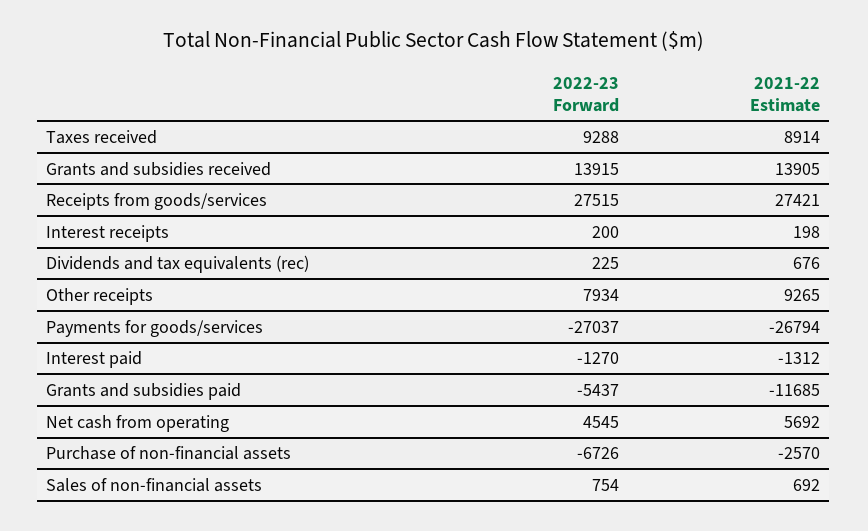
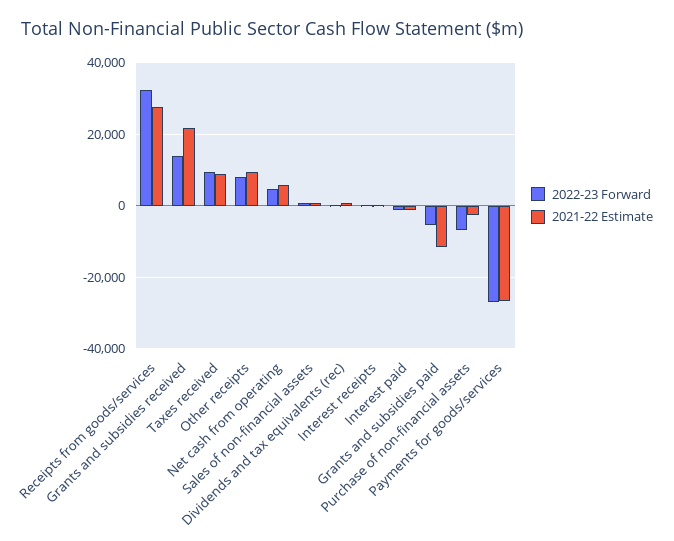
2021-22 Estimate, Grants and subsidies received: 13905 -> 22000
2022-23 Forward, Receipts from goods/services: 27515 -> 32000

